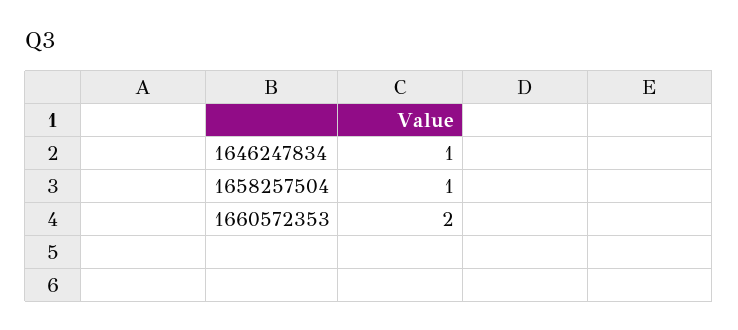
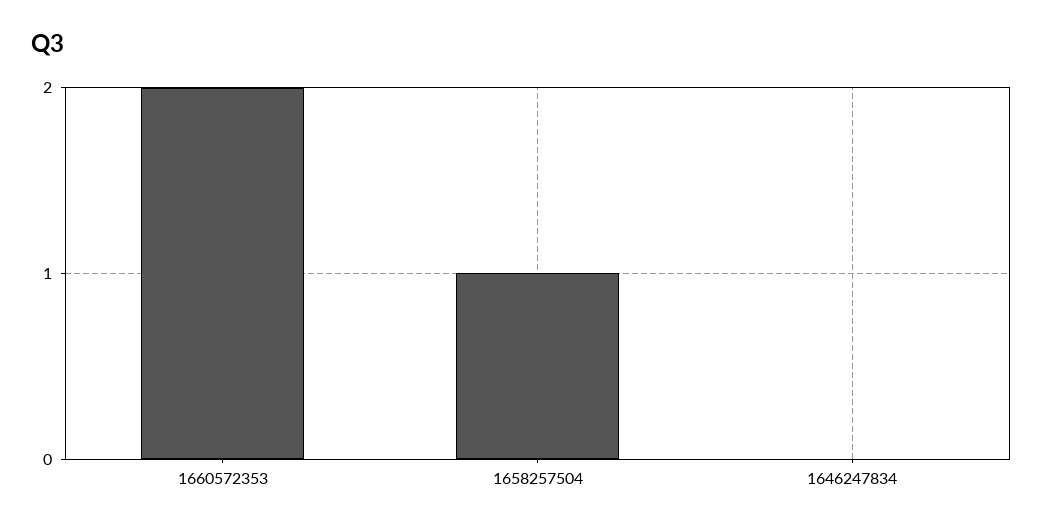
1646247834: 1 -> 0

